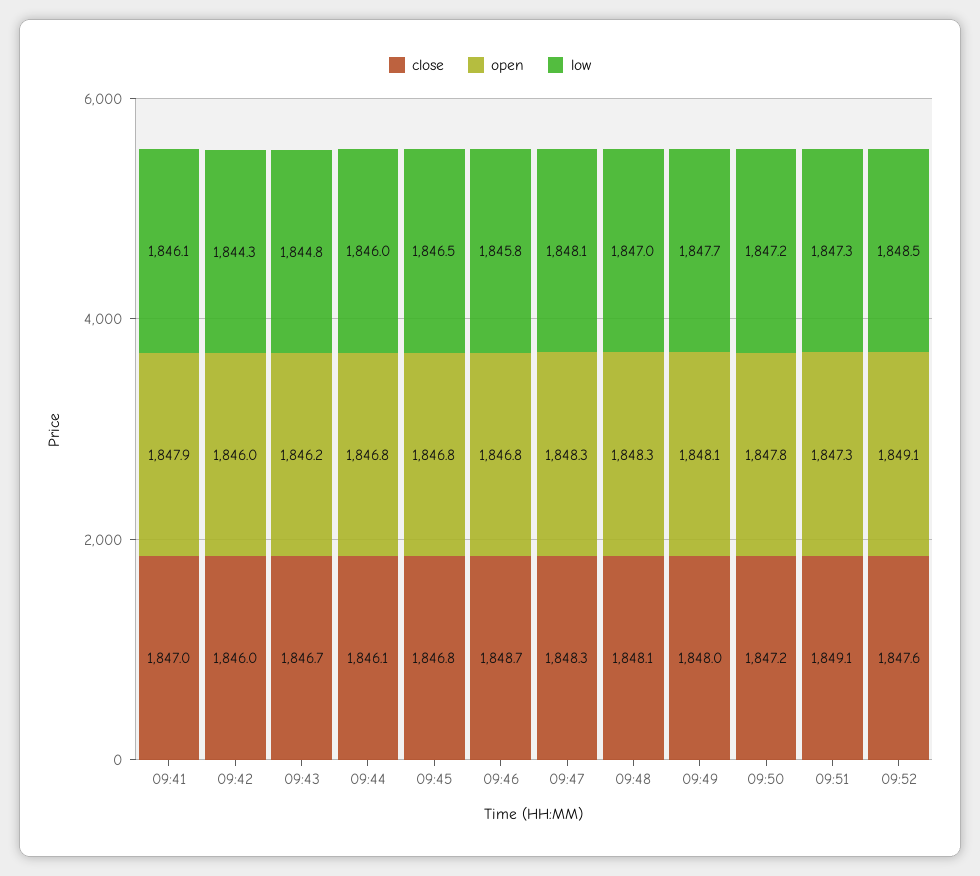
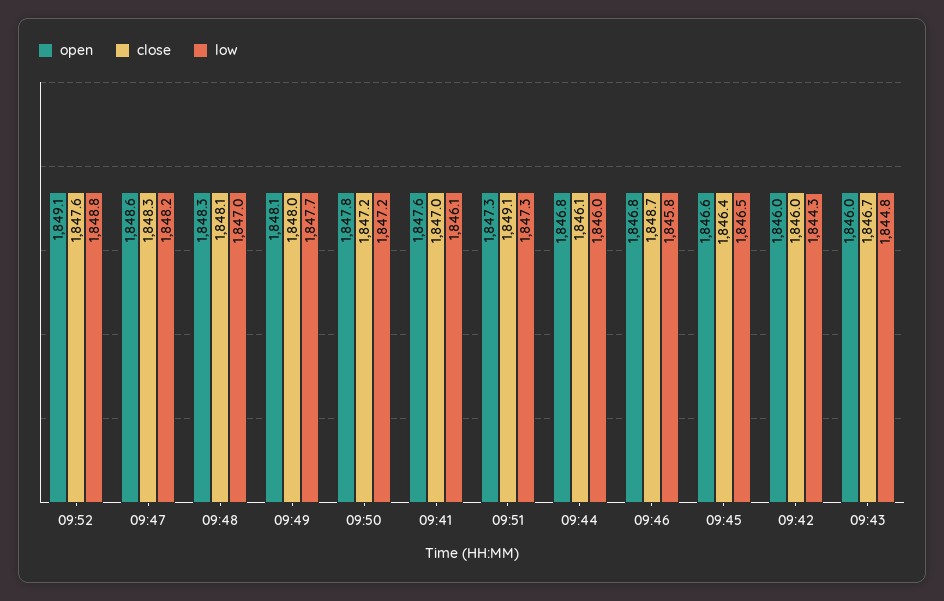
open, 09:41: 1847.9 -> 1847.6
open, 09:43: 1846.2 -> 1846
close, 09:45: 1846.8 -> 1846.4
open, 09:45: 1846.8 -> 1846.6
open, 09:47: 1848.3 -> 1848.6
low, 09:47: 1848.1 -> 1848.2
low, 09:52: 1848.5 -> 1848.8

